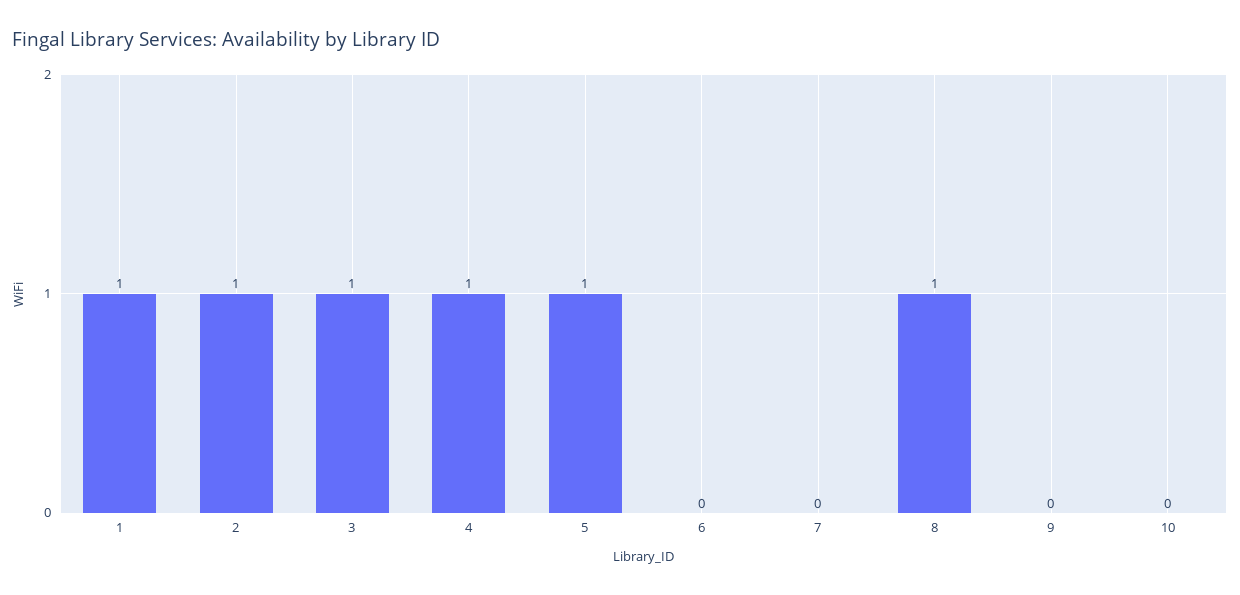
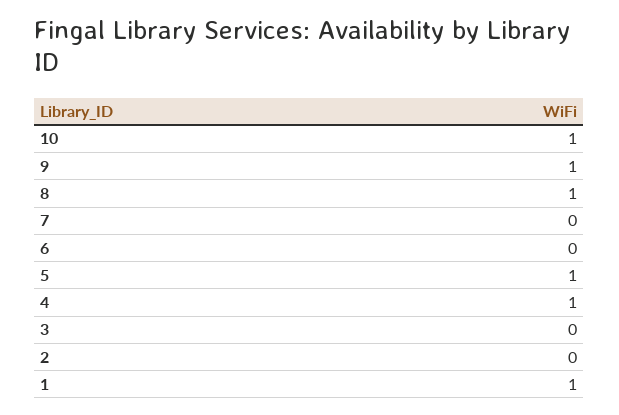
2: 1 -> 0
3: 1 -> 0
9: 0 -> 1
10: 0 -> 1

